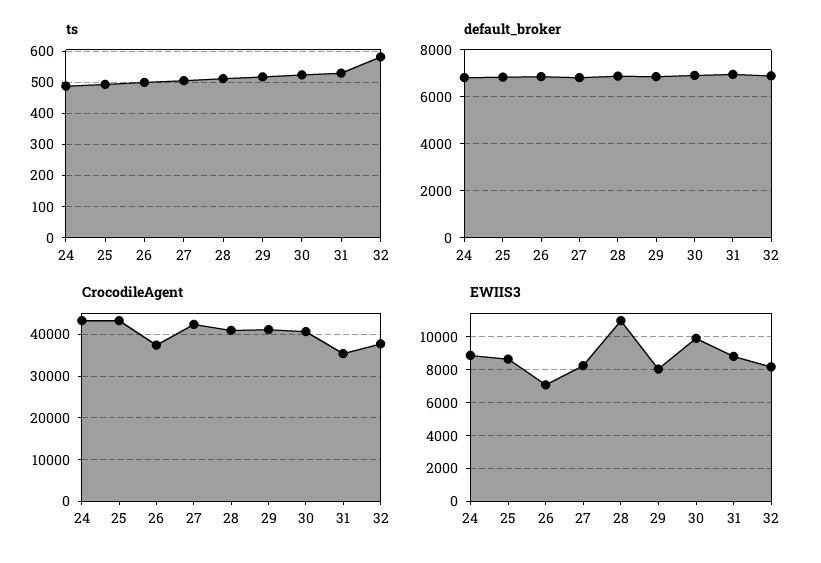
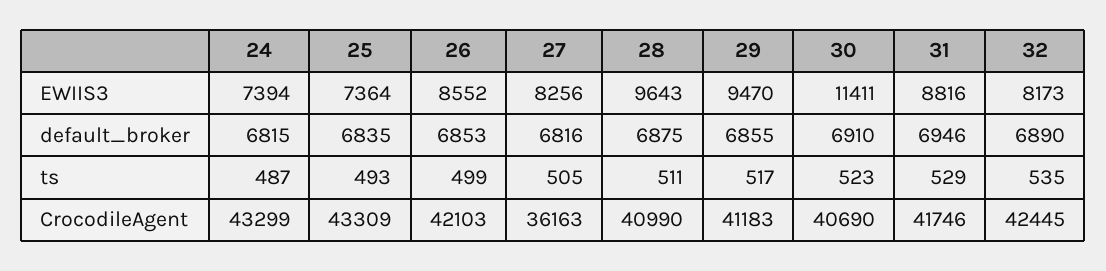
ts, 32: 580 -> 535
CrocodileAgent, 26: 38000 -> 42103
CrocodileAgent, 27: 42000 -> 36163
CrocodileAgent, 31: 36000 -> 41746
CrocodileAgent, 32: 38000 -> 42445
EWIIS3, 24: 9000 -> 7394
EWIIS3, 25: 8500 -> 7364
EWIIS3, 26: 7000 -> 8552
EWIIS3, 28: 11000 -> 9643
EWIIS3, 29: 8000 -> 9470
EWIIS3, 30: 10000 -> 11411

